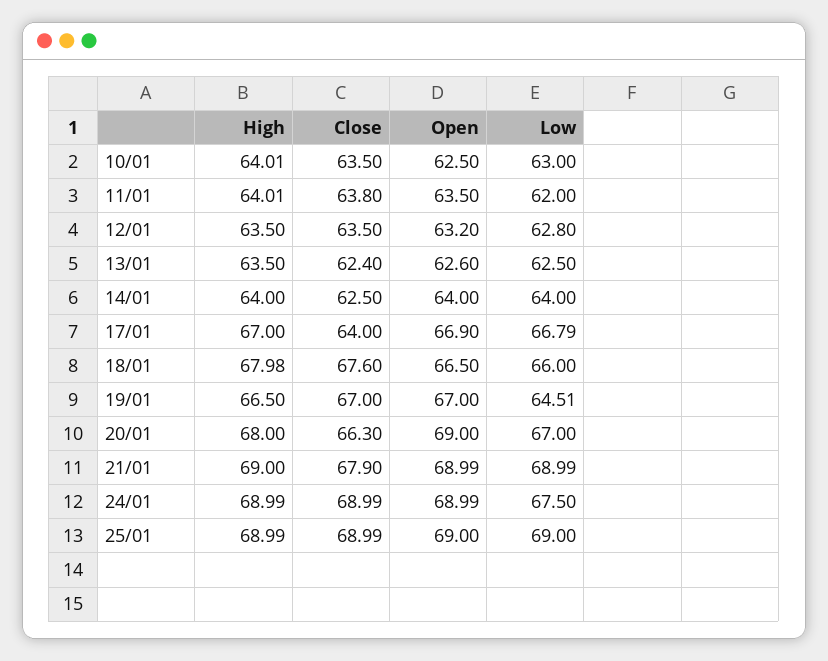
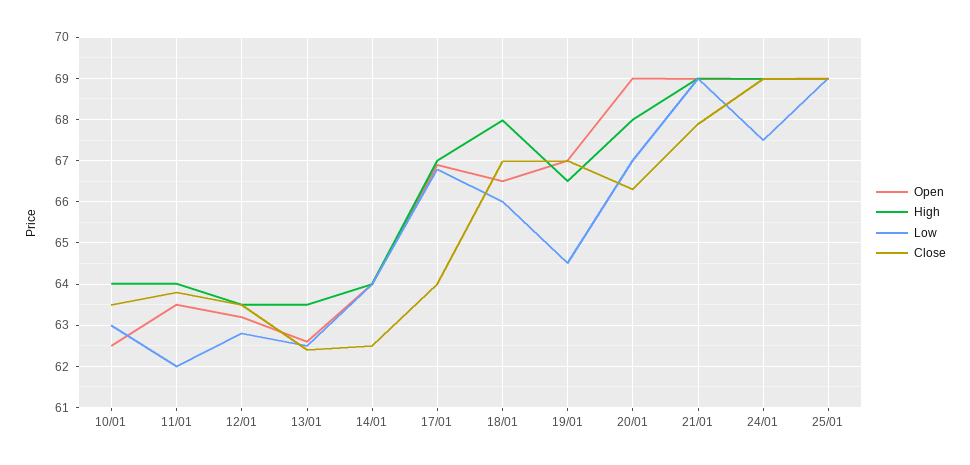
Close, 18/01: 67.6 -> 67

